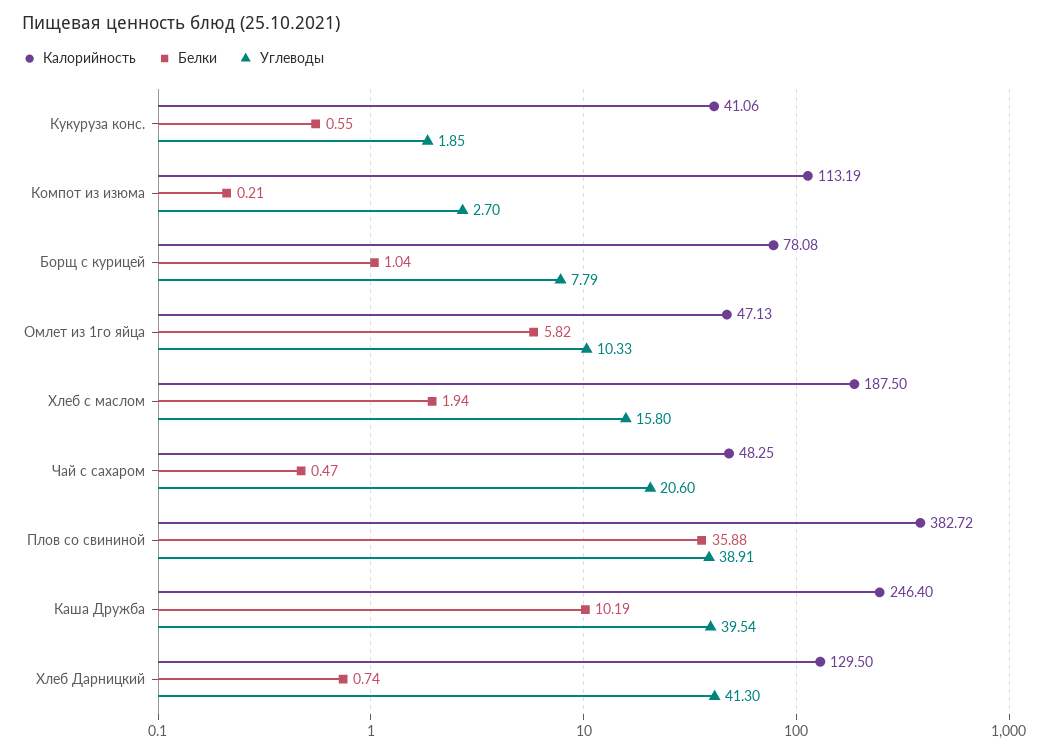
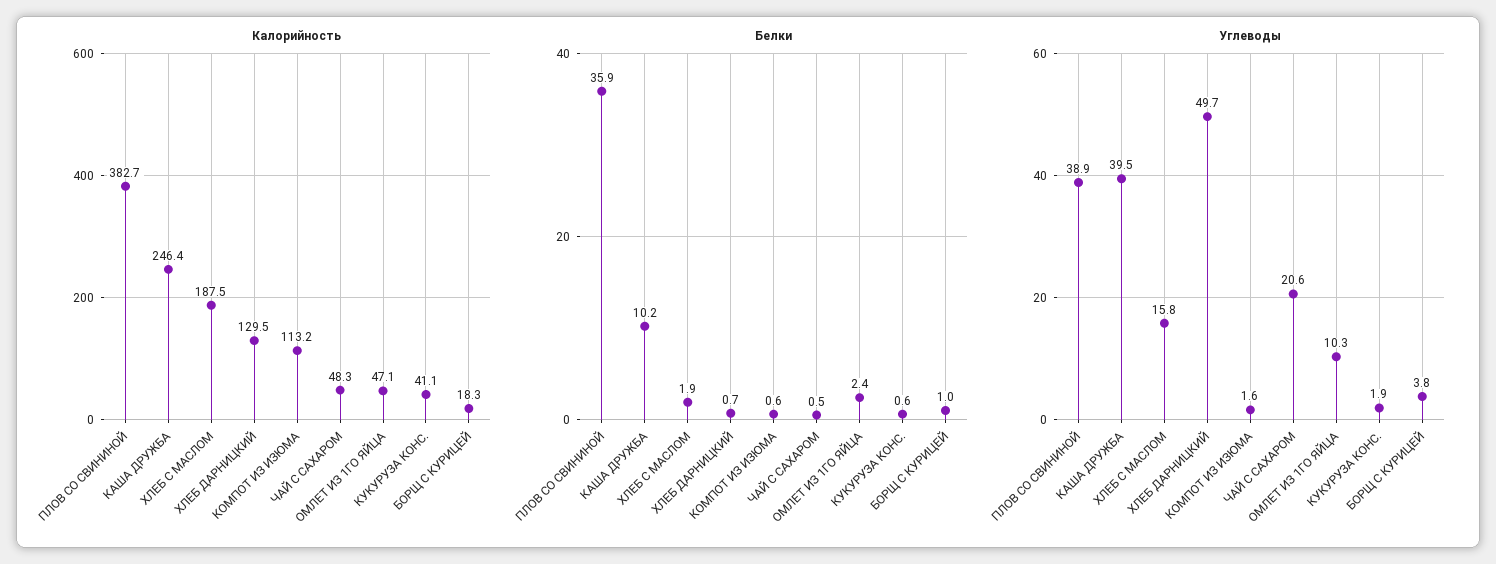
Белки, Компот из изюма: 0.21 -> 0.6
Углеводы, Компот из изюма: 2.7 -> 1.6
Калорийность, Борщ с курицей: 78.08 -> 18.3
Углеводы, Борщ с курицей: 7.79 -> 3.8
Белки, Омлет из 1го яйца: 5.82 -> 2.4
Углеводы, Хлеб Дарницкий: 41.3 -> 49.7

